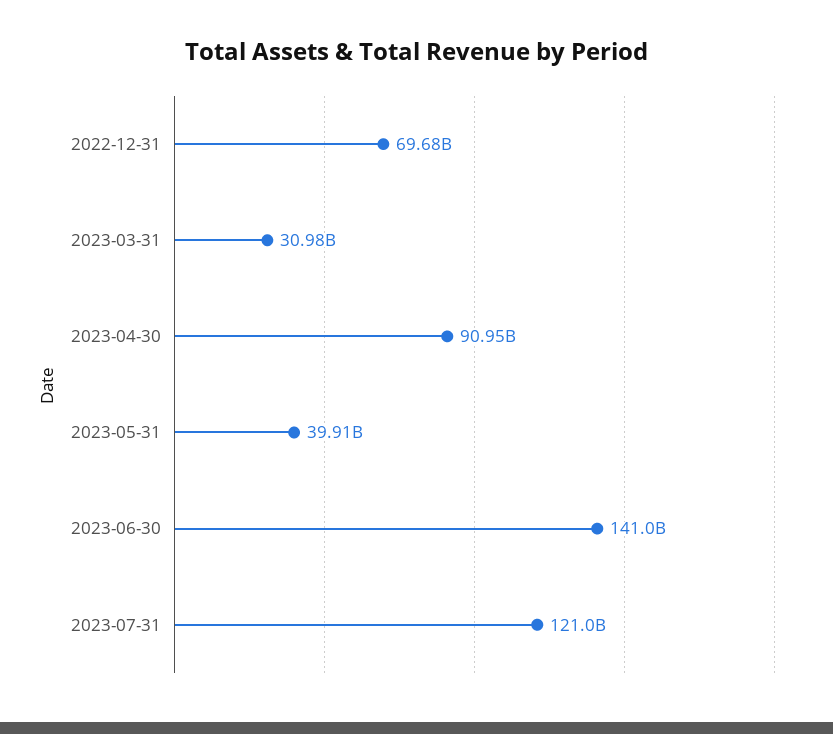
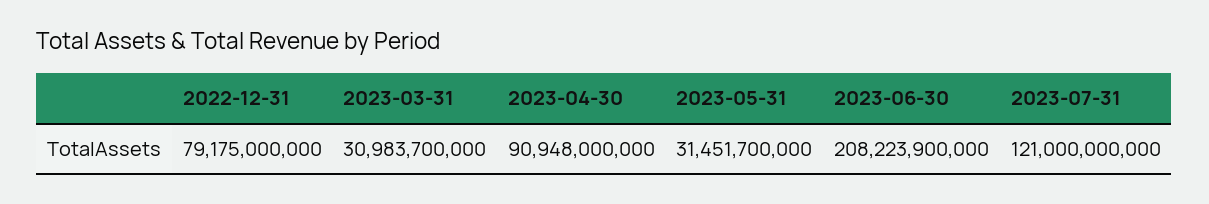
2022-12-31: 69680000000 -> 79175000000
2023-05-31: 39910000000 -> 31451700000
2023-06-30: 141000000000 -> 208223900000

